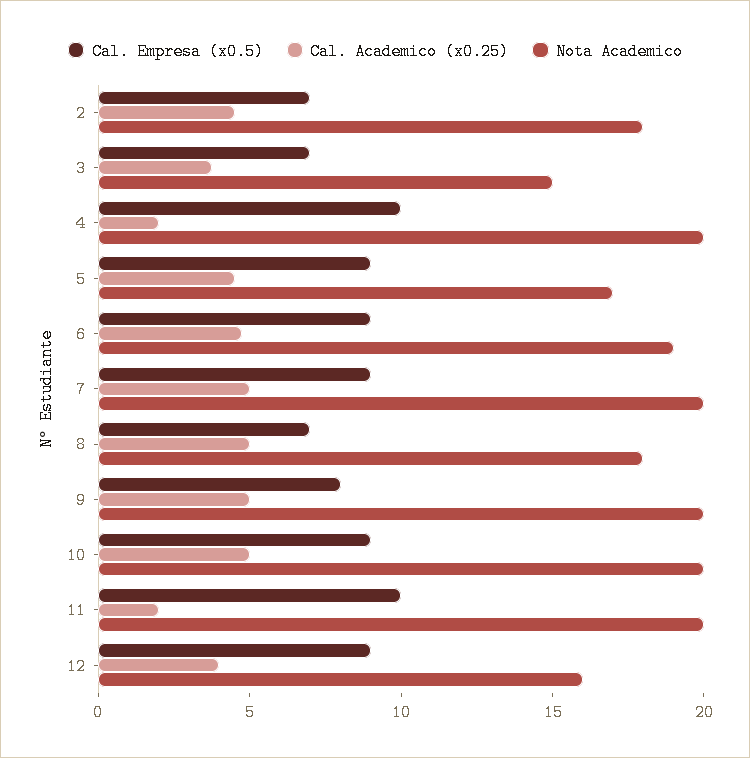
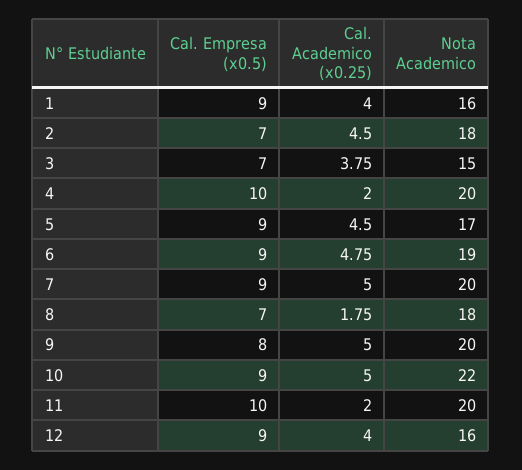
Cal. Academico (x0.25), 8: 5 -> 1.75
Nota Academico, 10: 20 -> 22
Cal. Empresa (x0.5), 1: none -> 9
Cal. Academico (x0.25), 1: none -> 4
Nota Academico, 1: none -> 16

